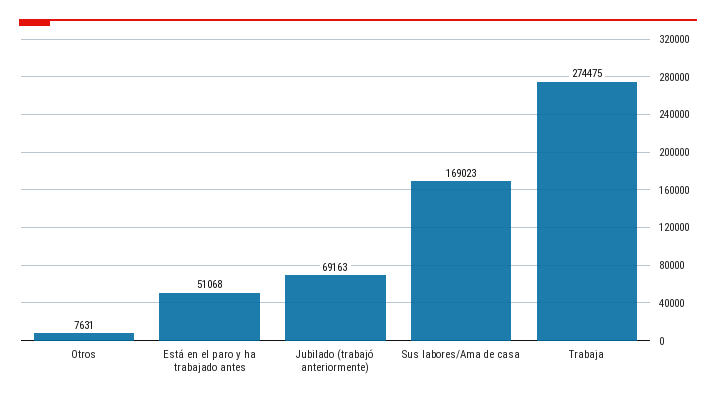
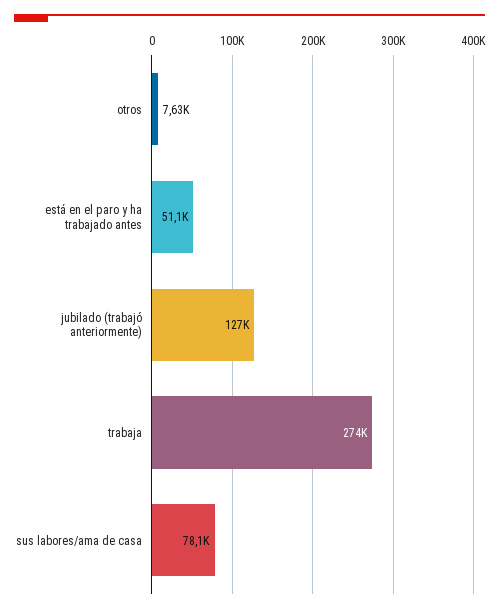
Jubilado (trabajó anteriormente): 69163 -> 127000
Sus labores/Ama de casa: 169023 -> 78100

